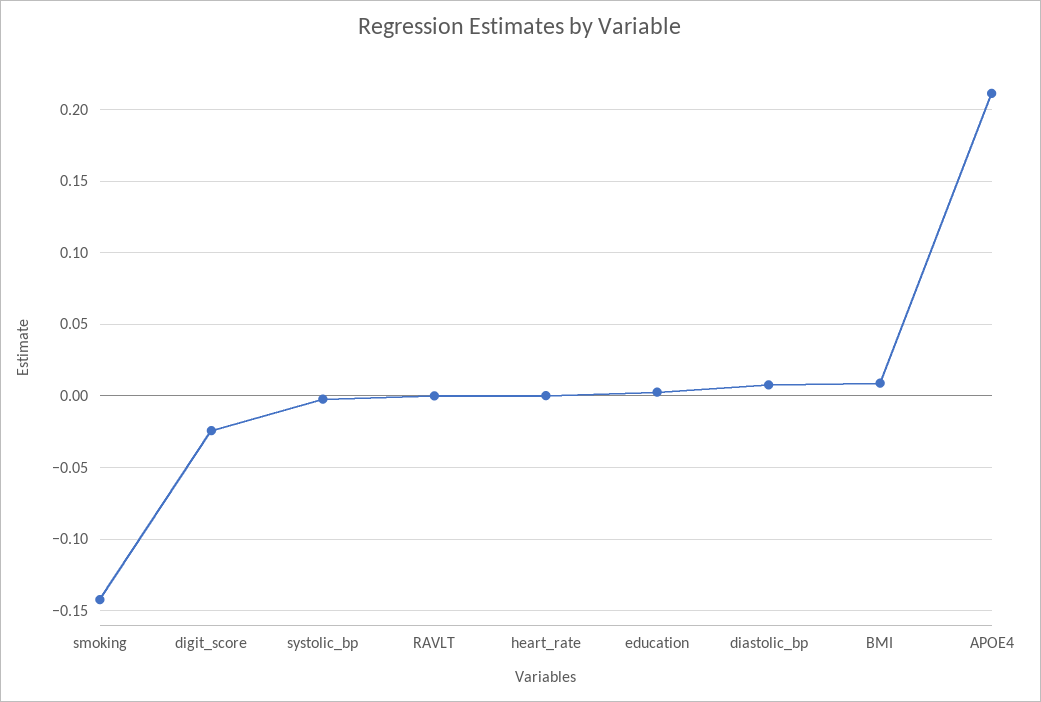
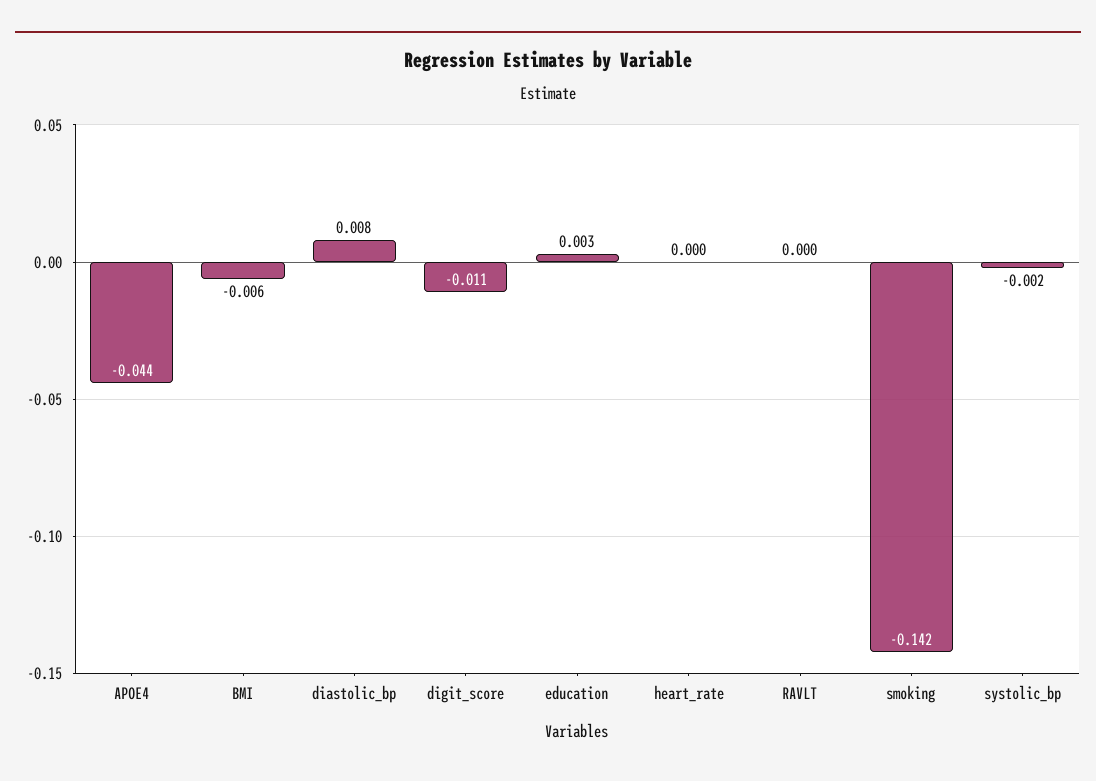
digit_score: -0.025 -> -0.011
BMI: 0.01 -> -0.006
APOE4: 0.21 -> -0.044

